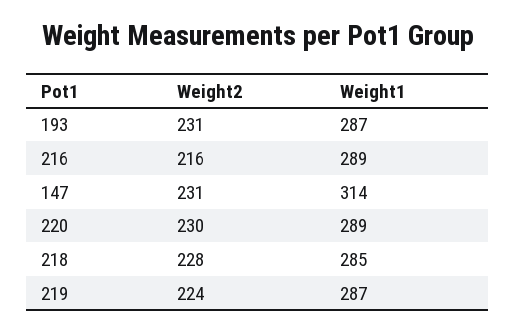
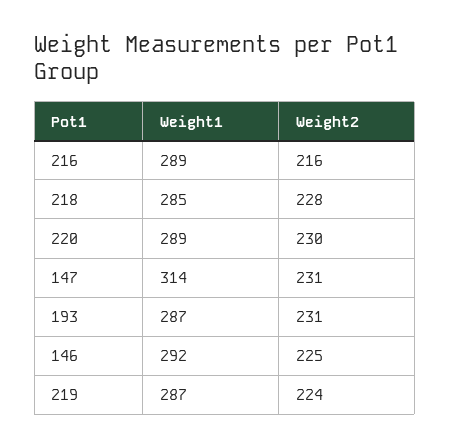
Weight1, 146: none -> 292
Weight2, 146: none -> 225

